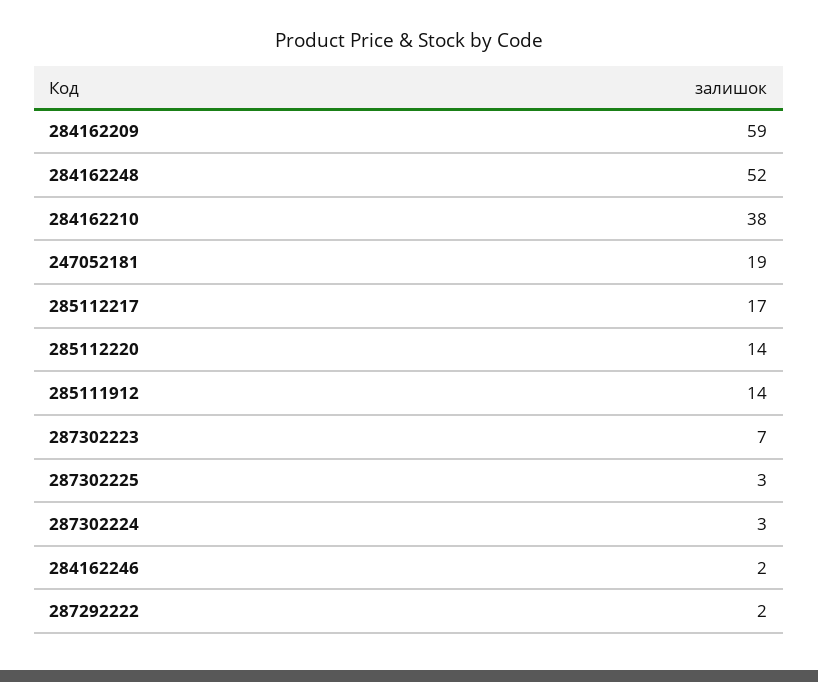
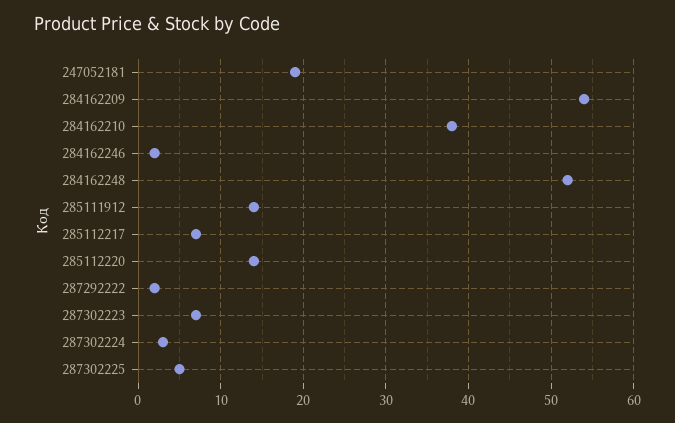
284162209: 59 -> 54
285112217: 17 -> 7
287302225: 3 -> 5

